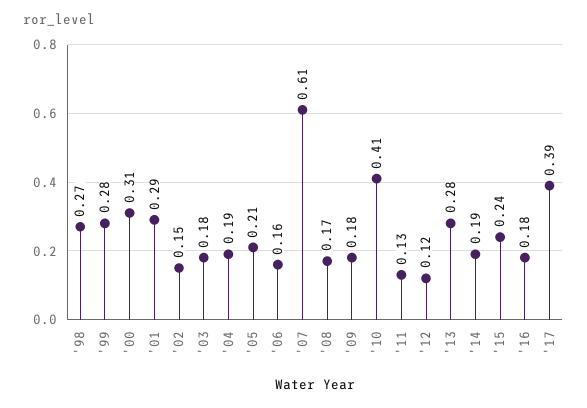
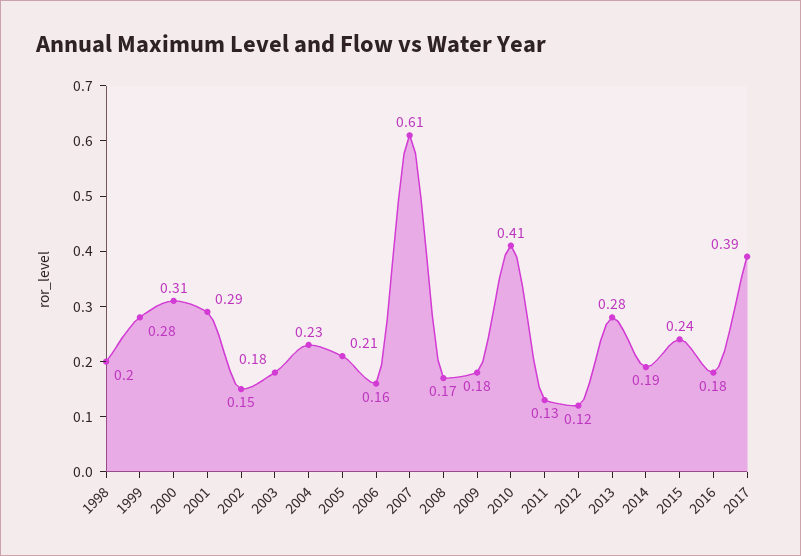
'98: 0.27 -> 0.2
'04: 0.19 -> 0.23

